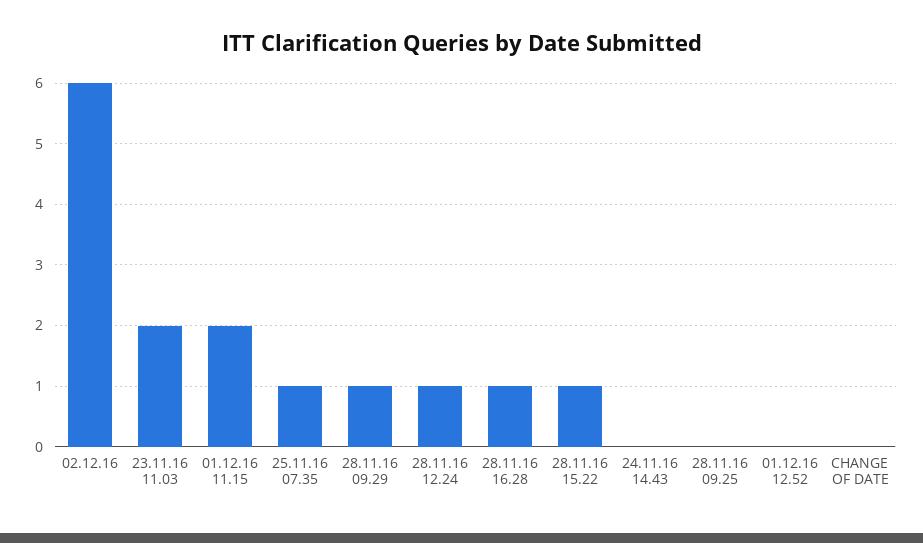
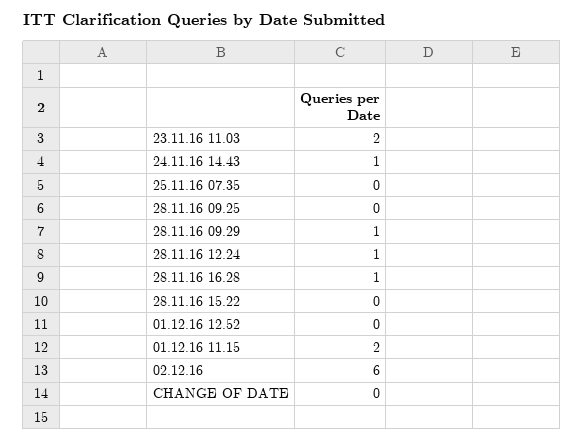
25.11.16 07.35: 1 -> 0
28.11.16 15.22: 1 -> 0
24.11.16 14.43: 0 -> 1

